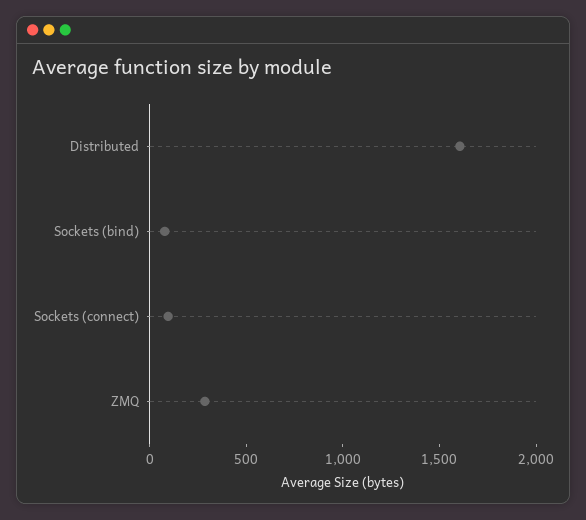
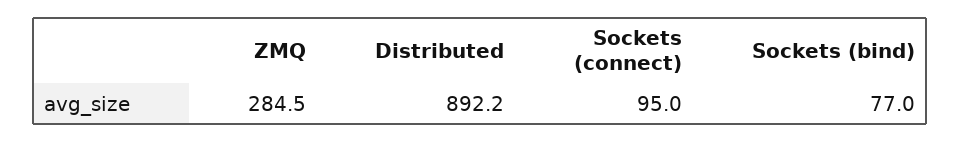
Distributed: 1600 -> 892.2

